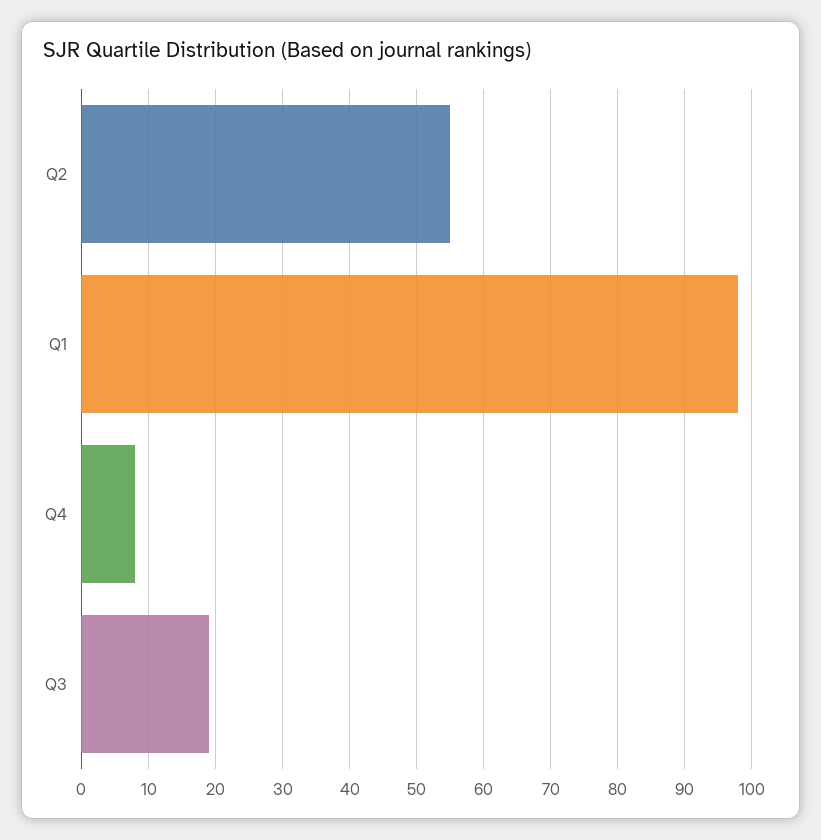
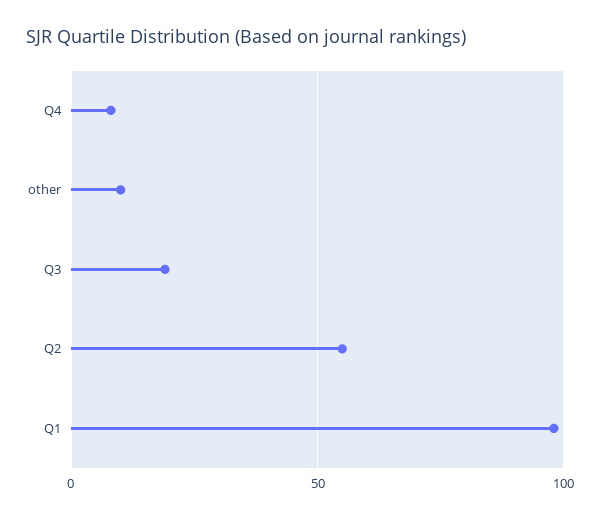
other: none -> 10

